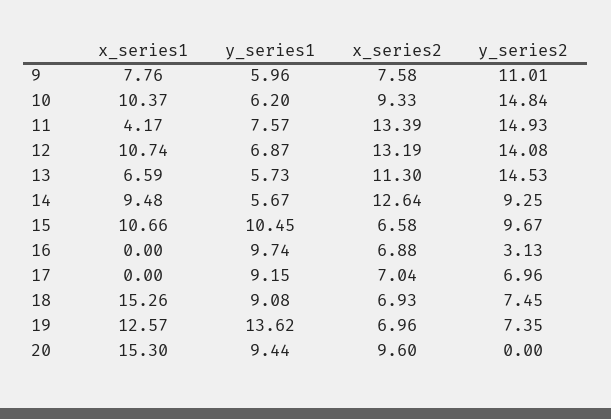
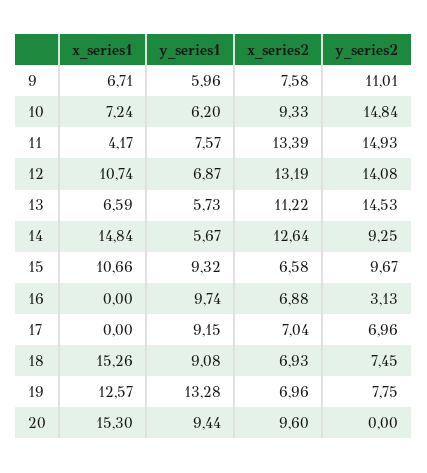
x_series1, 9: 7.76 -> 6.71
x_series1, 10: 10.37 -> 7.24
x_series2, 13: 11.3 -> 11.22
x_series1, 14: 9.48 -> 14.84
y_series1, 15: 10.45 -> 9.32
y_series1, 19: 13.62 -> 13.28
y_series2, 19: 7.35 -> 7.75

